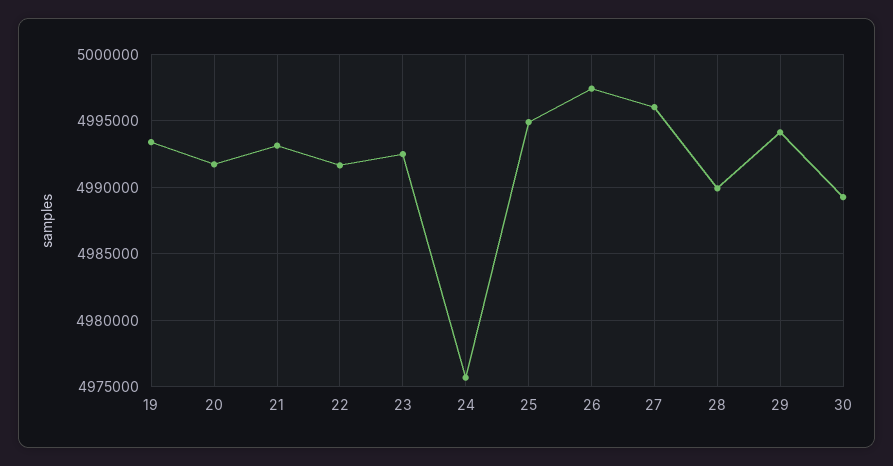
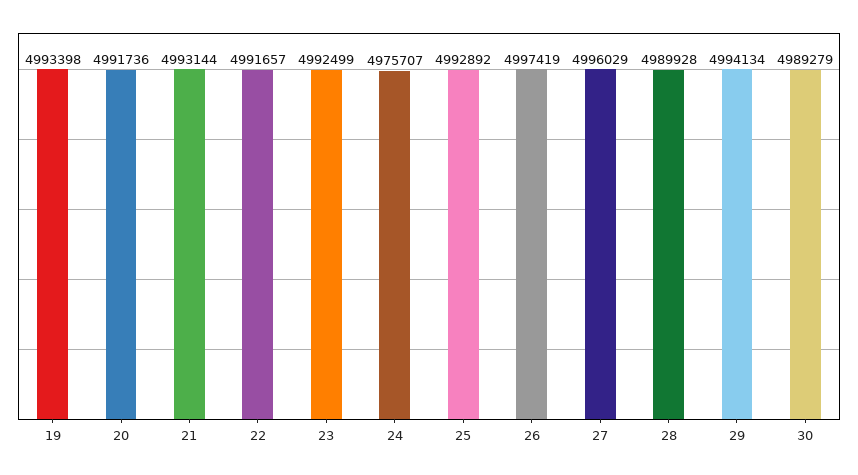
25: 4995000 -> 4992892

